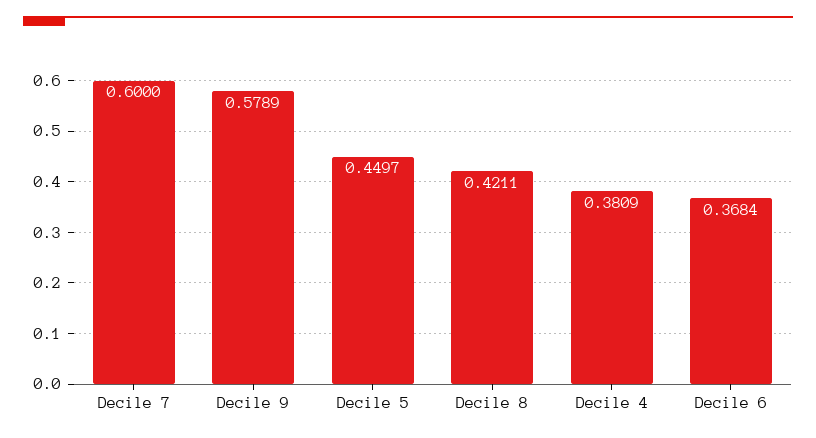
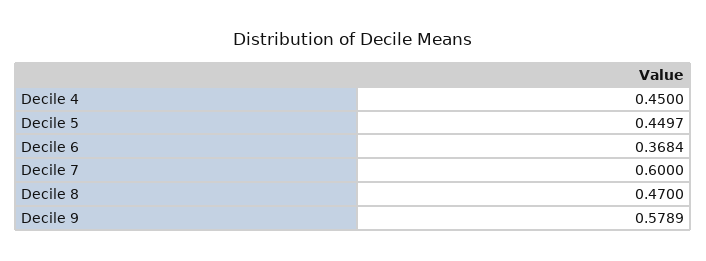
Decile 8: 0.4211 -> 0.47
Decile 4: 0.3809 -> 0.45

